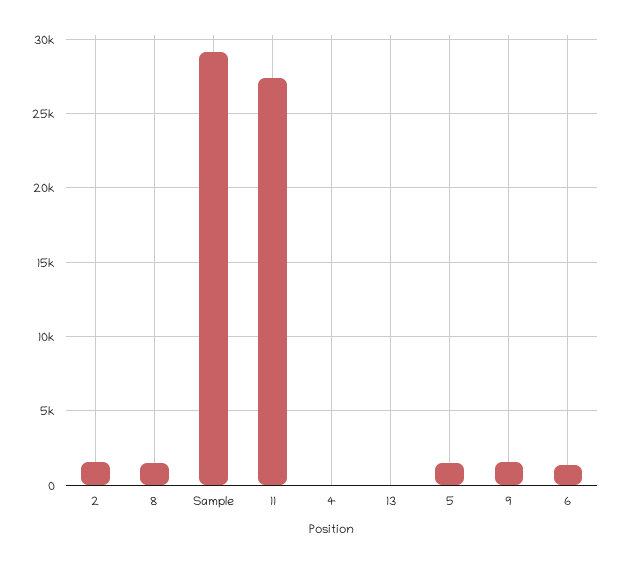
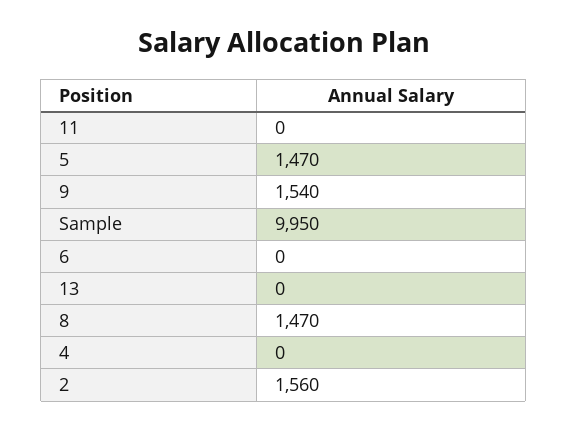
Sample: 29000 -> 9950
11: 27500 -> 0
6: 1500 -> 0

